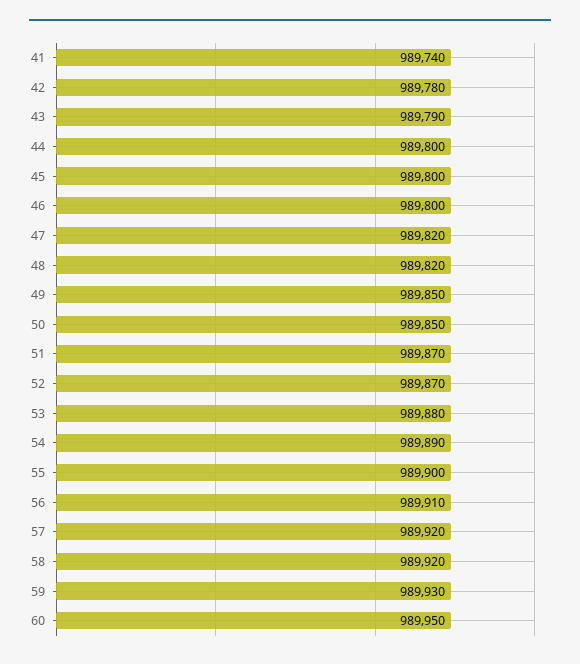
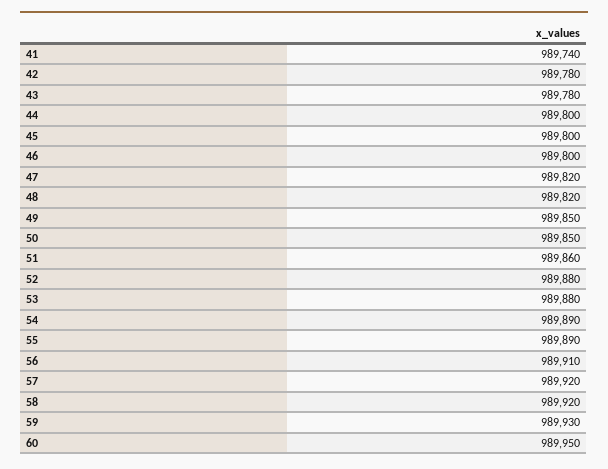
43: 989790 -> 989780
51: 989870 -> 989860
52: 989870 -> 989880
55: 989900 -> 989890

